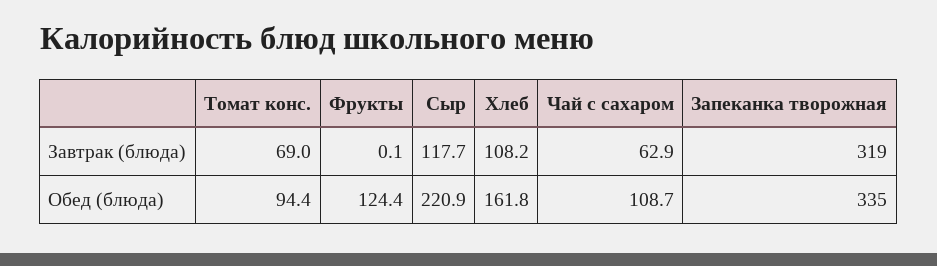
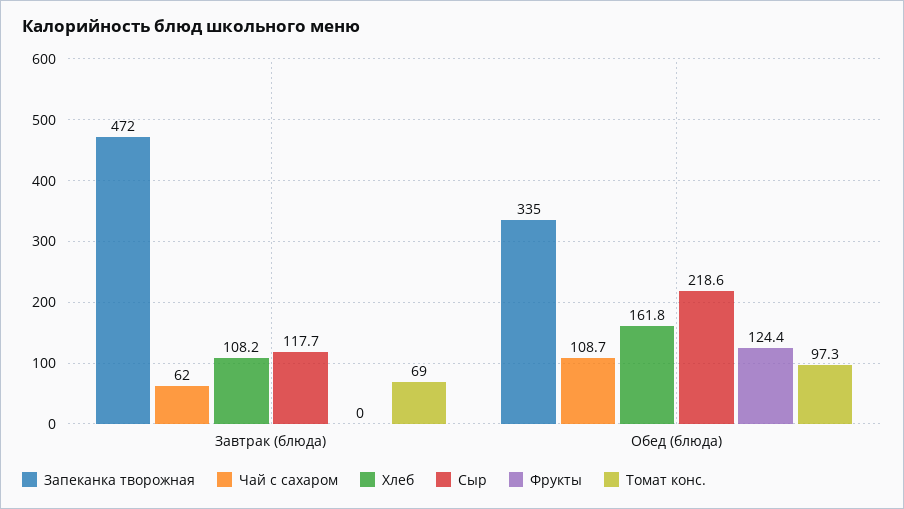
Фрукты, Завтрак (блюда): 0.1 -> 0
Чай с сахаром, Завтрак (блюда): 62.9 -> 62
Запеканка творожная, Завтрак (блюда): 319 -> 472
Томат конс., Обед (блюда): 94.4 -> 97.3
Сыр, Обед (блюда): 220.9 -> 218.6

